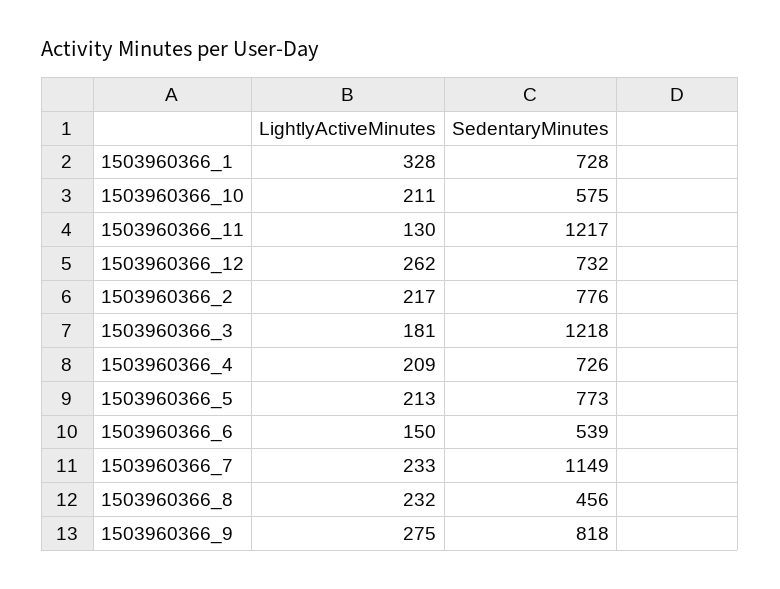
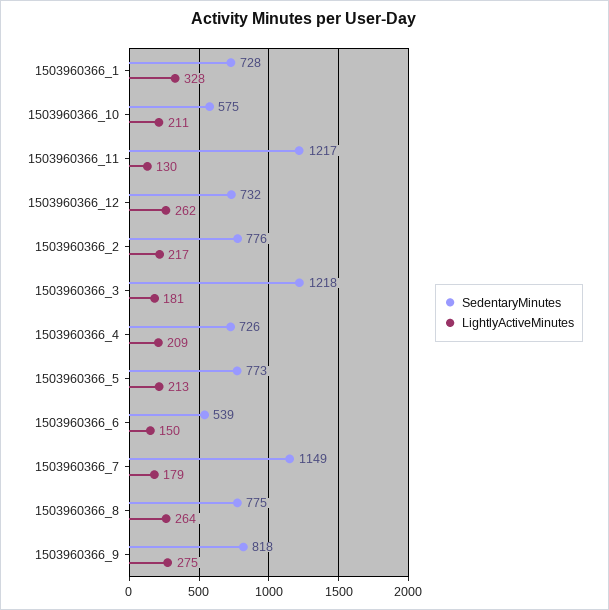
LightlyActiveMinutes, 1503960366_7: 233 -> 179
LightlyActiveMinutes, 1503960366_8: 232 -> 264
SedentaryMinutes, 1503960366_8: 456 -> 775

